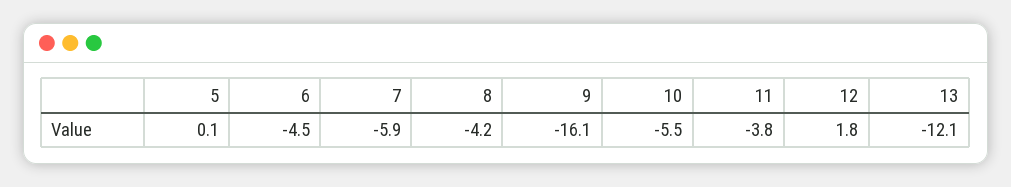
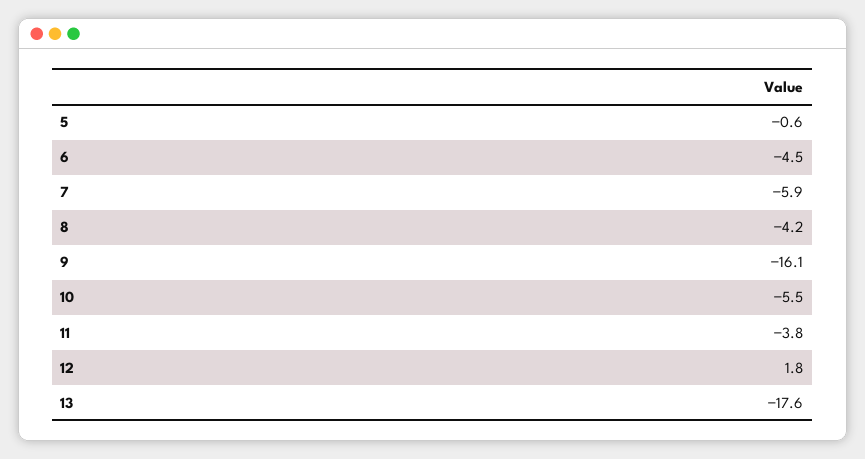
5: 0.1 -> -0.6
13: -12.1 -> -17.6

